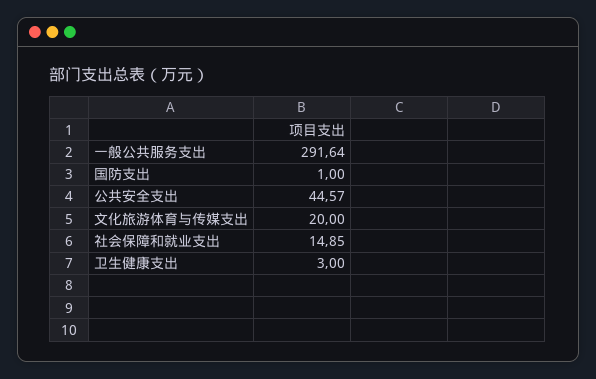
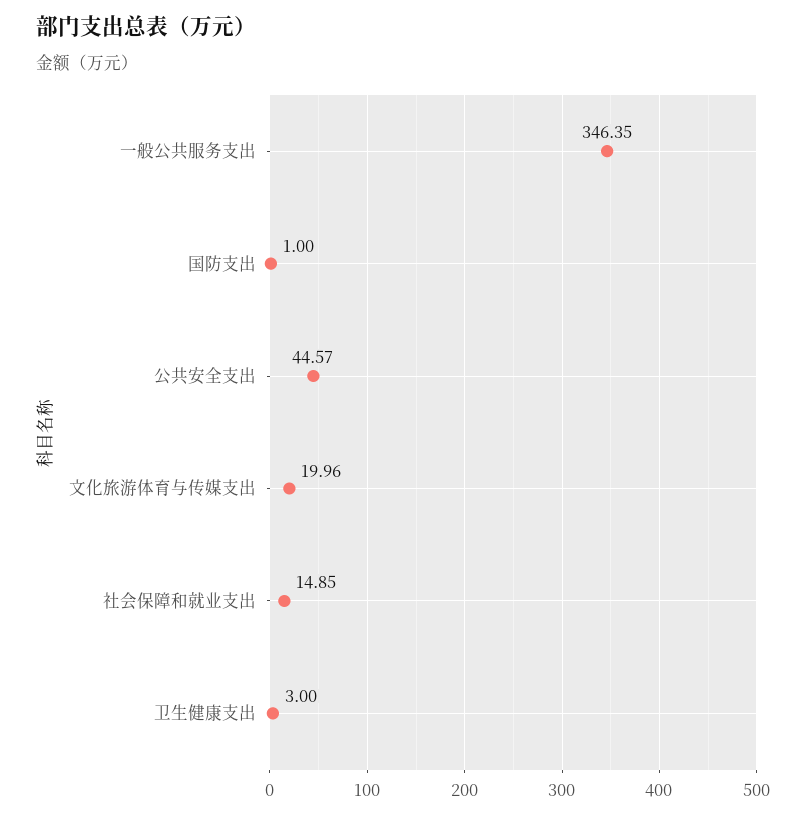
一般公共服务支出: 291.64 -> 346.35
文化旅游体育与传媒支出: 20 -> 19.96

